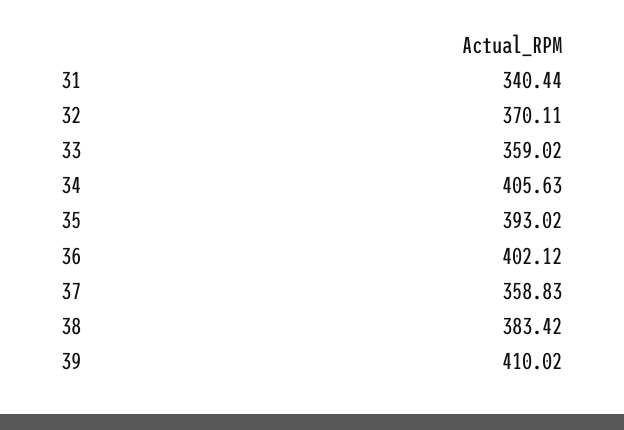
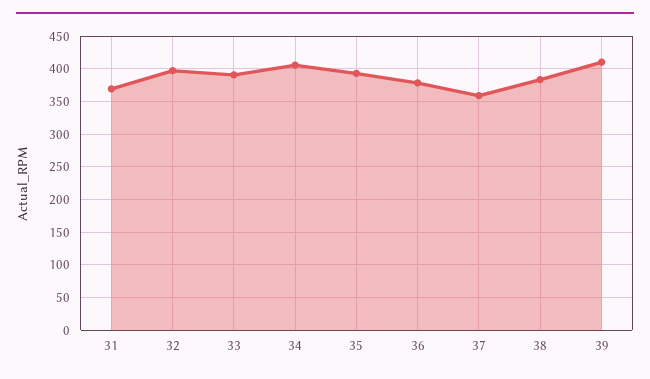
31: 340.44 -> 370
32: 370.11 -> 400
33: 359.02 -> 390
36: 402.12 -> 380

